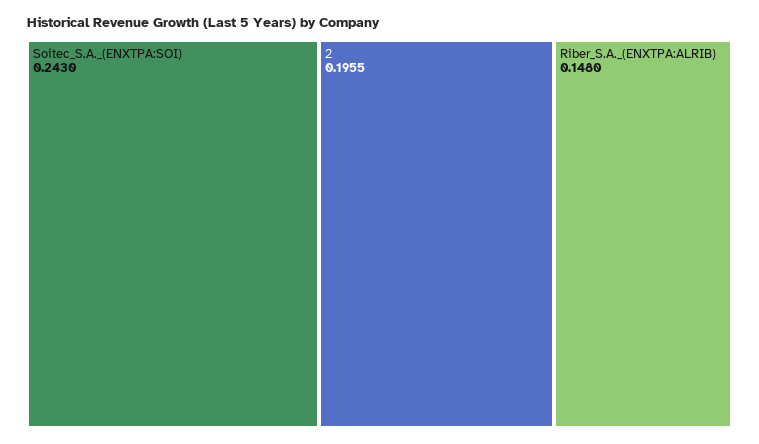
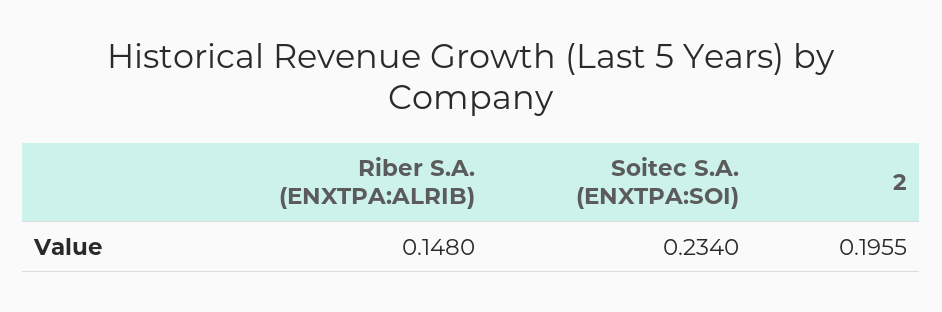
Soitec_S.A._(ENXTPA:SOI): 0.243 -> 0.234

